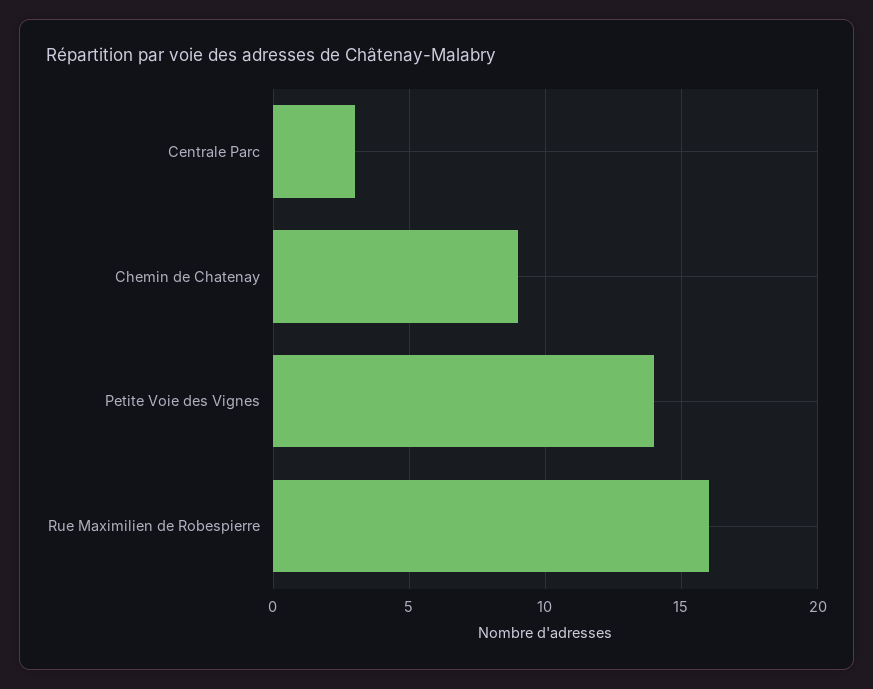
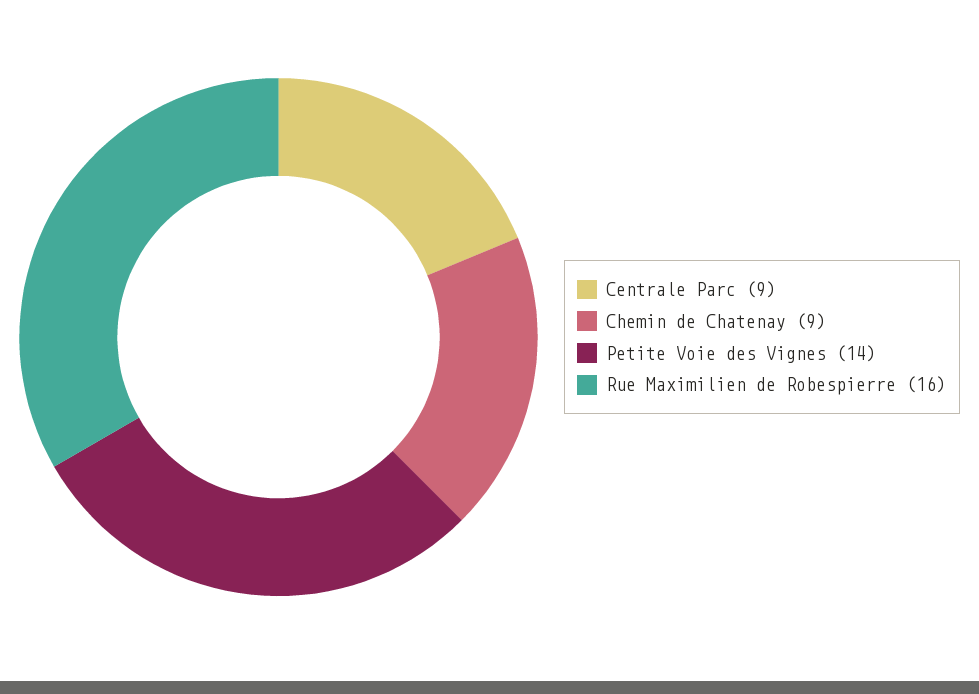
Centrale Parc: 3 -> 9

